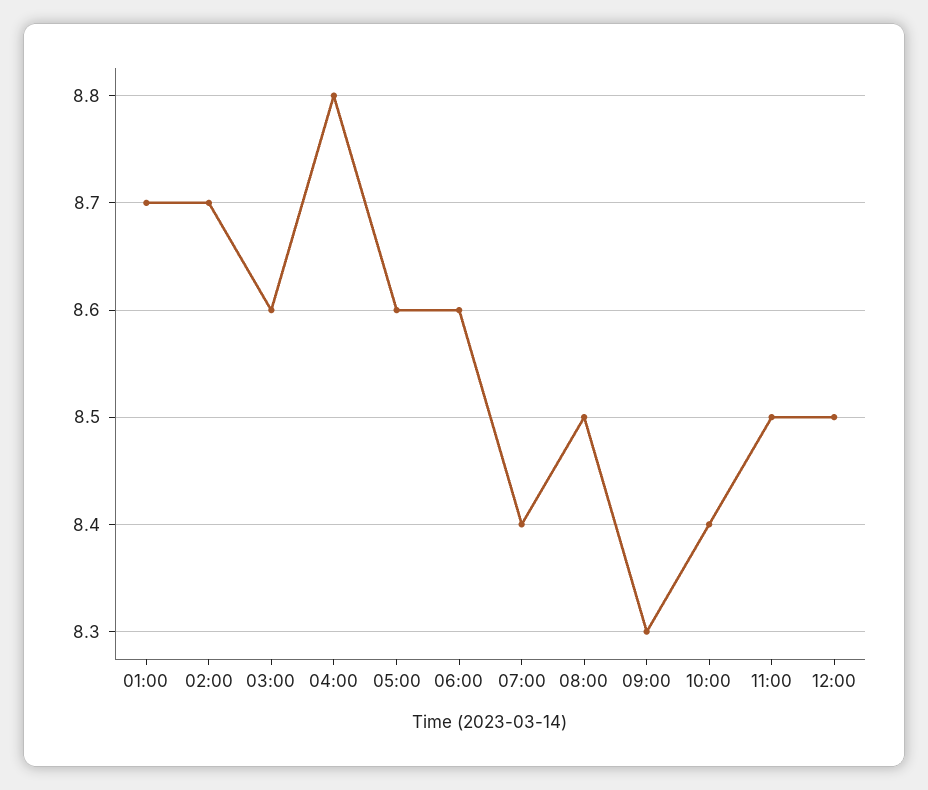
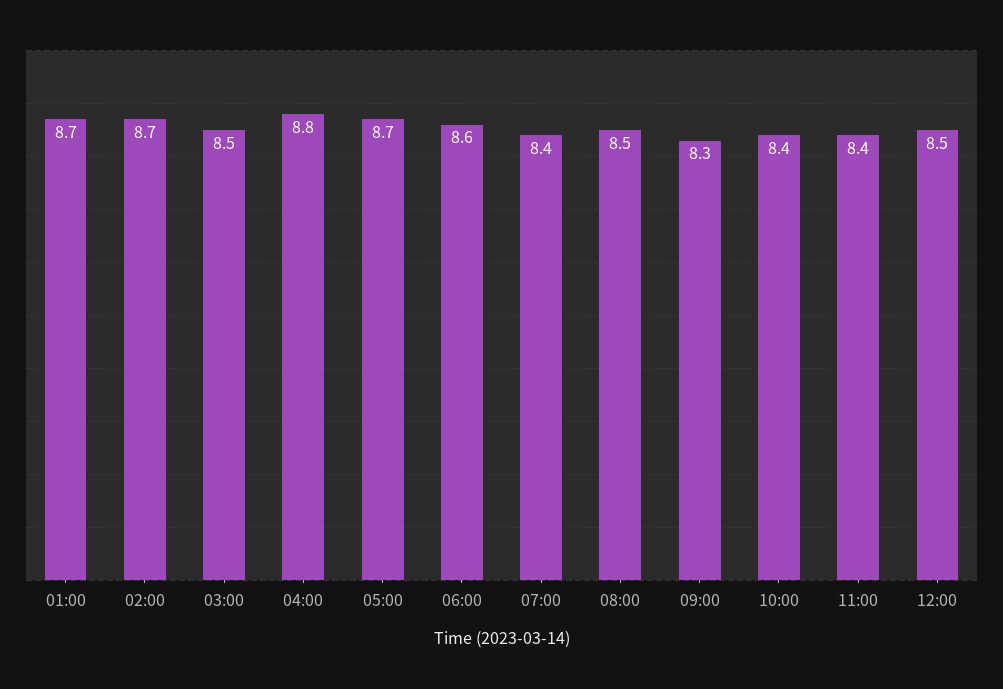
03:00: 8.6 -> 8.5
05:00: 8.6 -> 8.7
11:00: 8.5 -> 8.4

